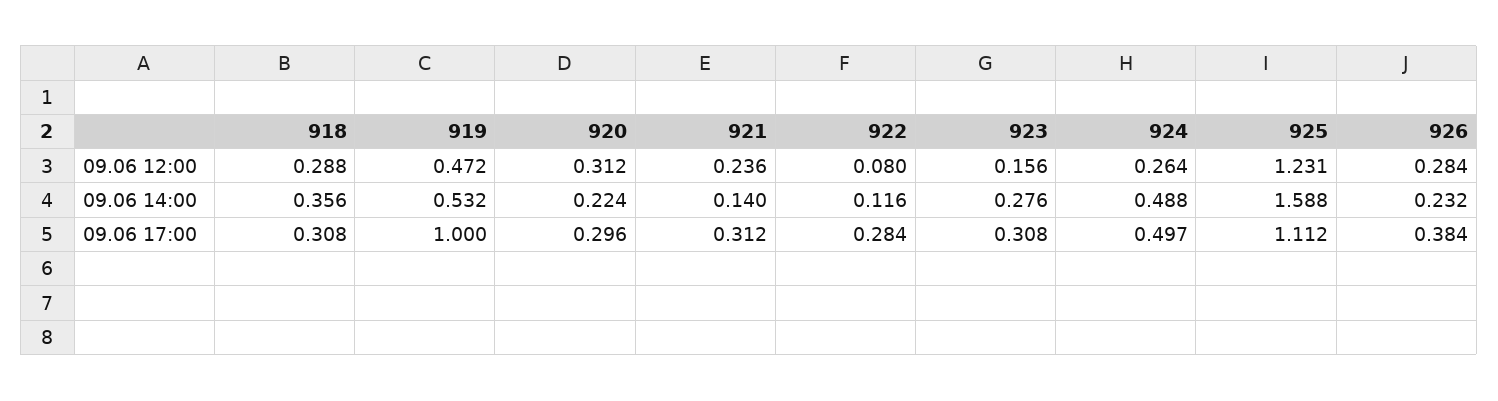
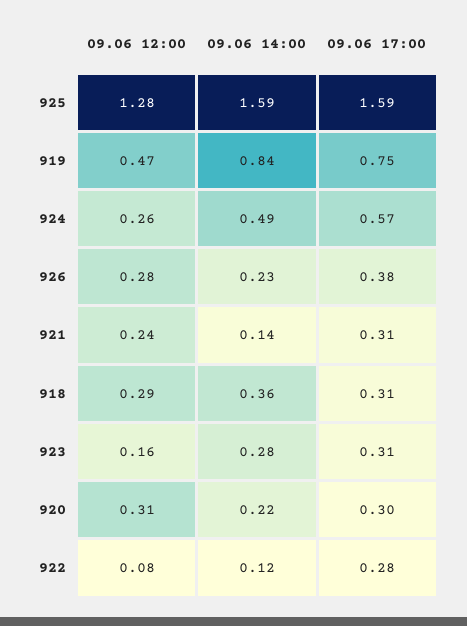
925, 09.06 12:00: 1.231 -> 1.28
919, 09.06 14:00: 0.532 -> 0.84
919, 09.06 17:00: 1 -> 0.75
924, 09.06 17:00: 0.497 -> 0.57
925, 09.06 17:00: 1.112 -> 1.59

